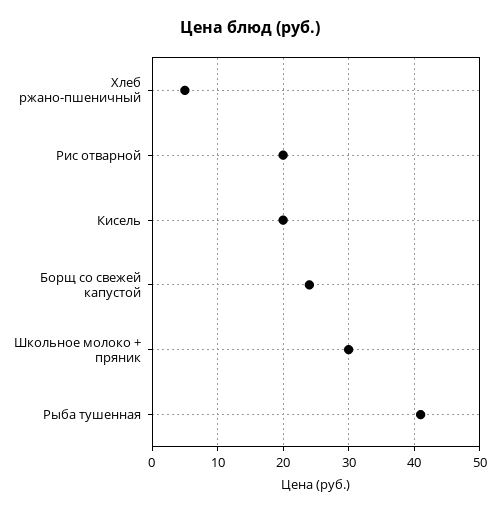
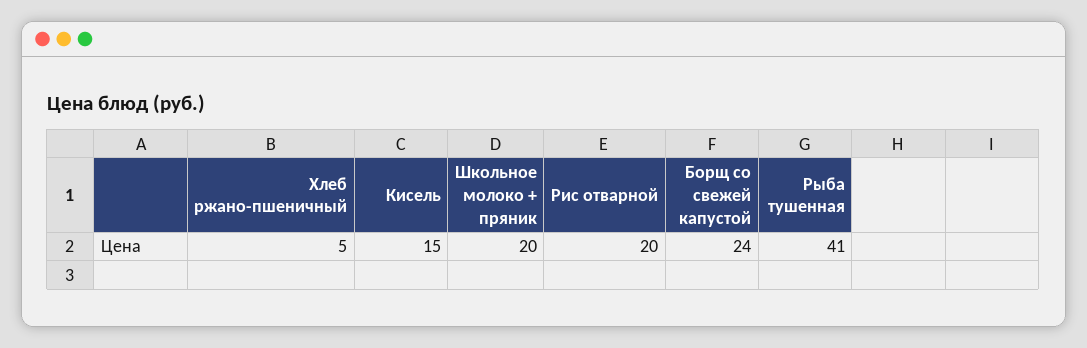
Кисель: 20 -> 15
Школьное молоко + пряник: 30 -> 20

